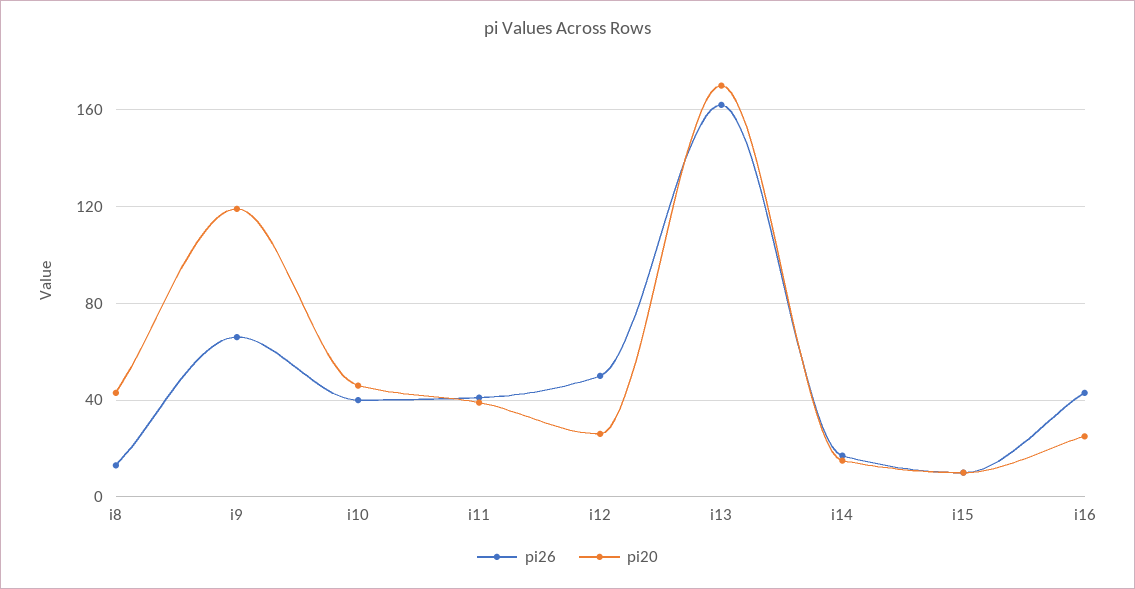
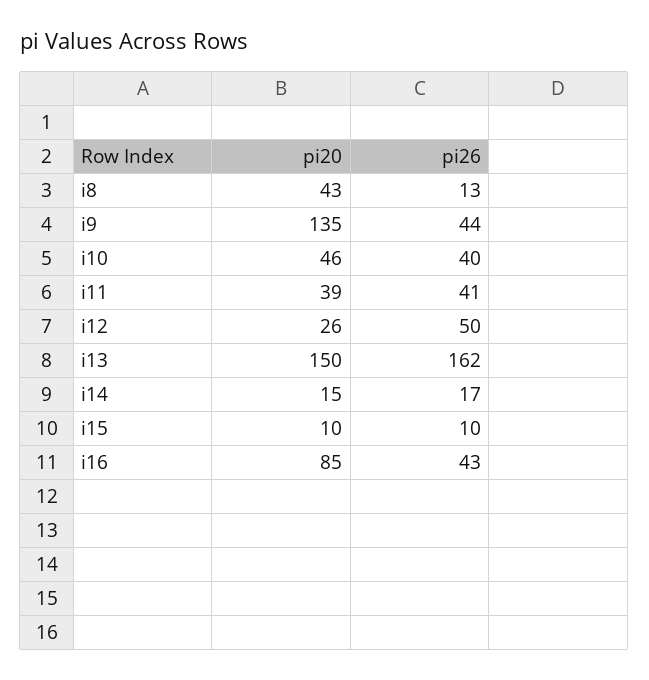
pi26, i9: 65 -> 44
pi20, i9: 120 -> 135
pi20, i13: 170 -> 150
pi20, i16: 25 -> 85

